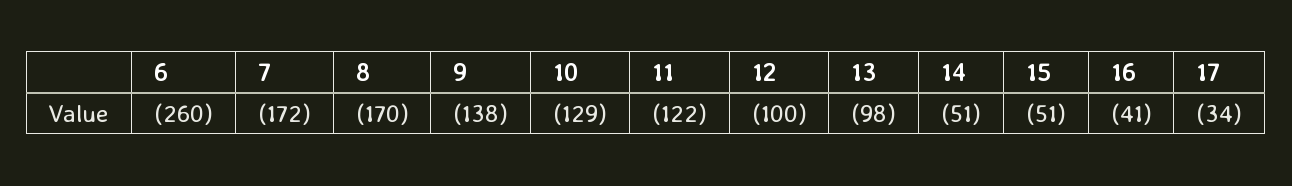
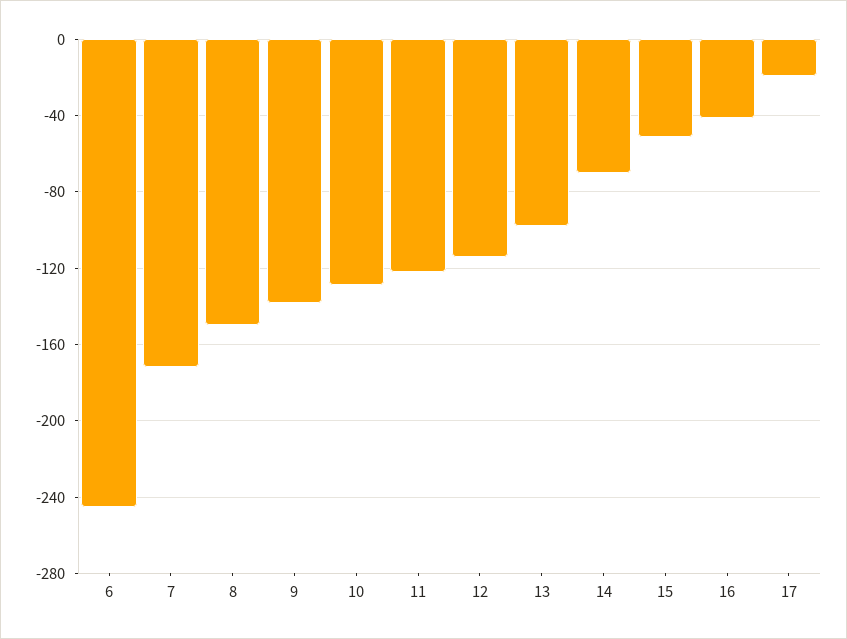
6: -260 -> -245
8: -170 -> -150
12: -100 -> -115
14: -51 -> -70
17: -34 -> -20

